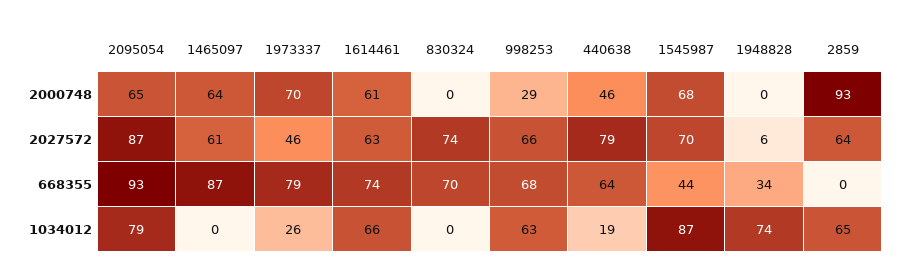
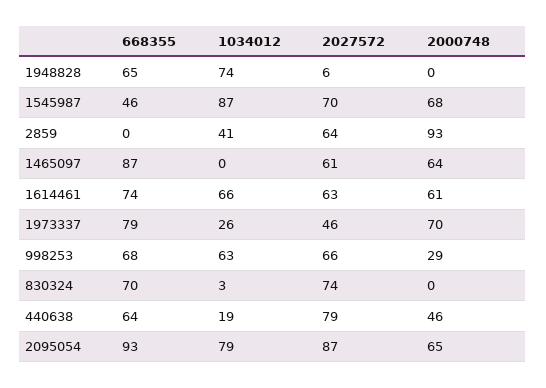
1545987, 668355: 44 -> 46
1948828, 668355: 34 -> 65
830324, 1034012: 0 -> 3
2859, 1034012: 65 -> 41

